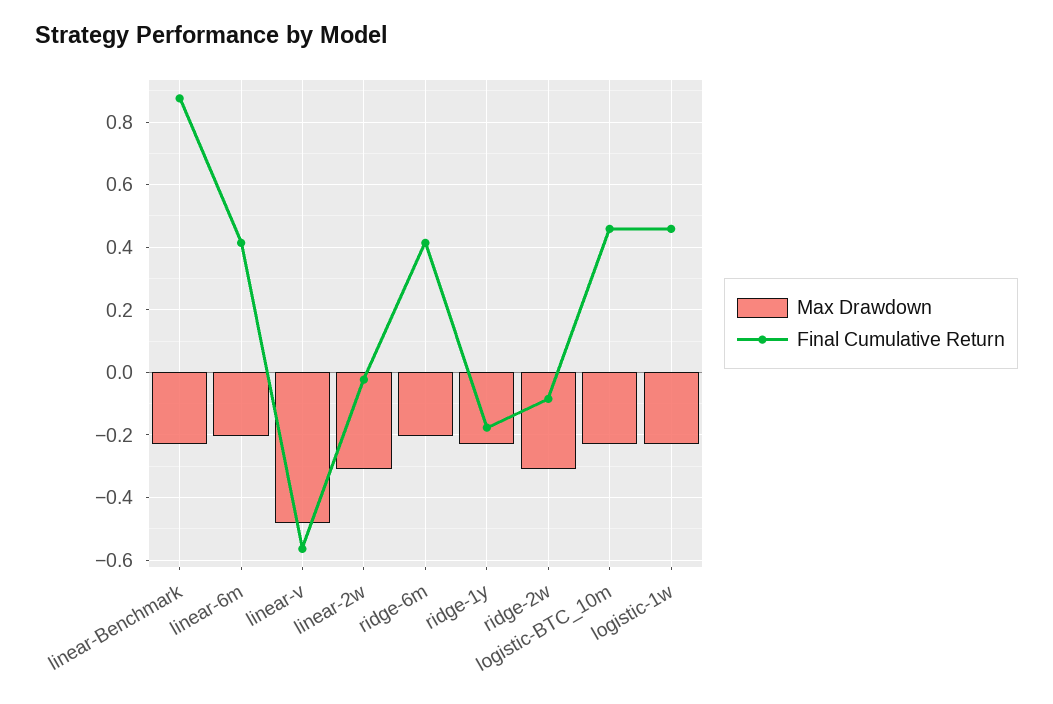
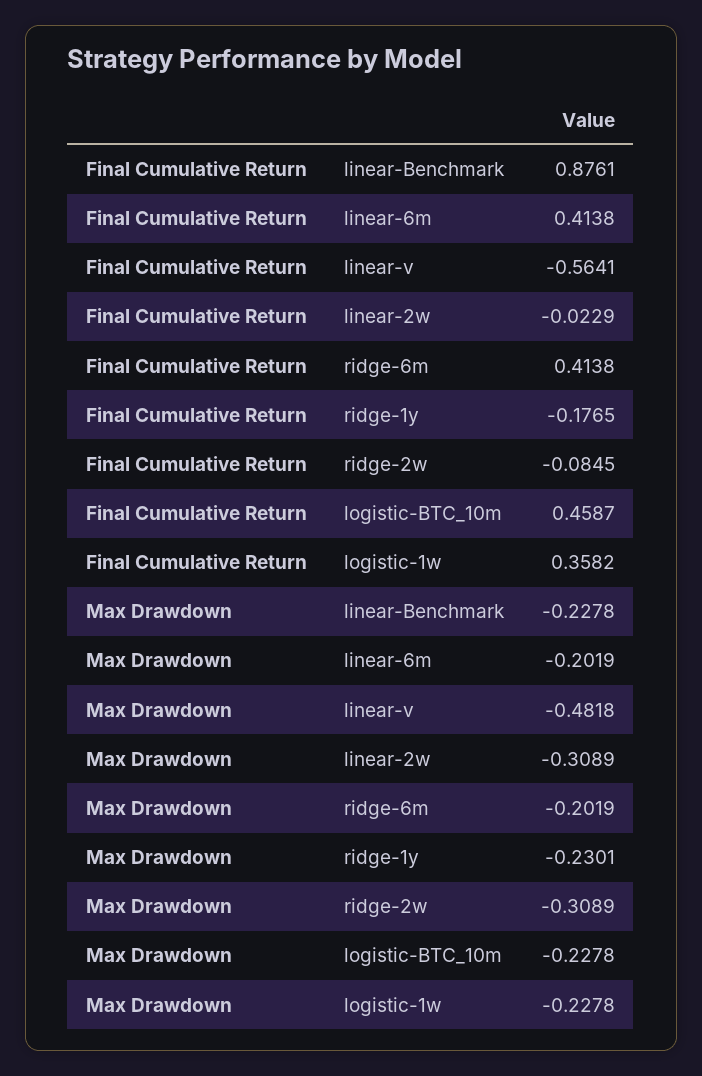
Final Cumulative Return, logistic-1w: 0.46 -> 0.3582

